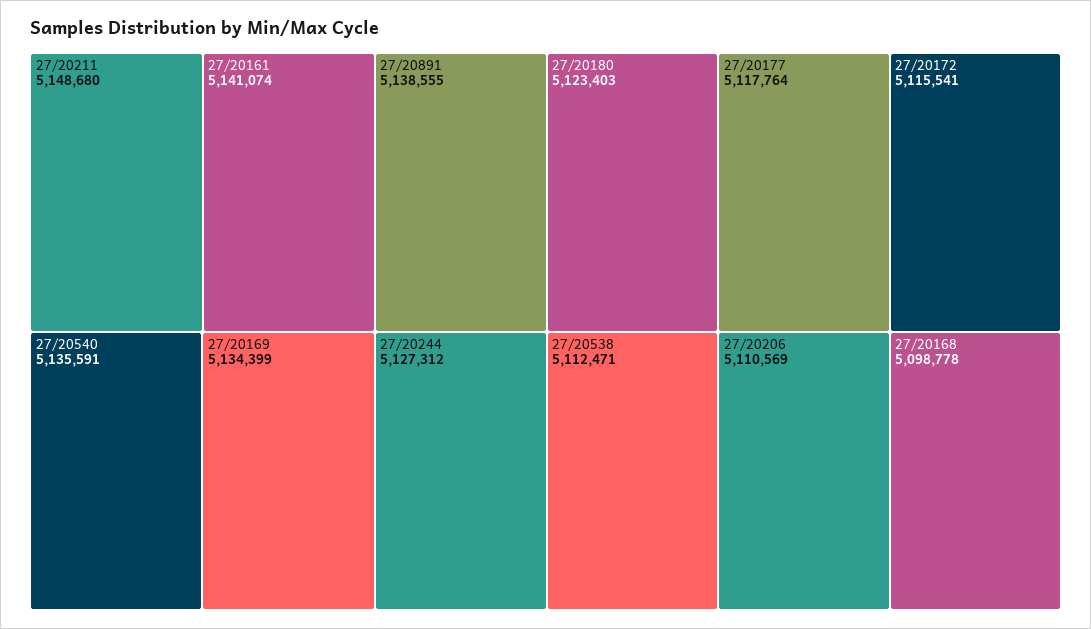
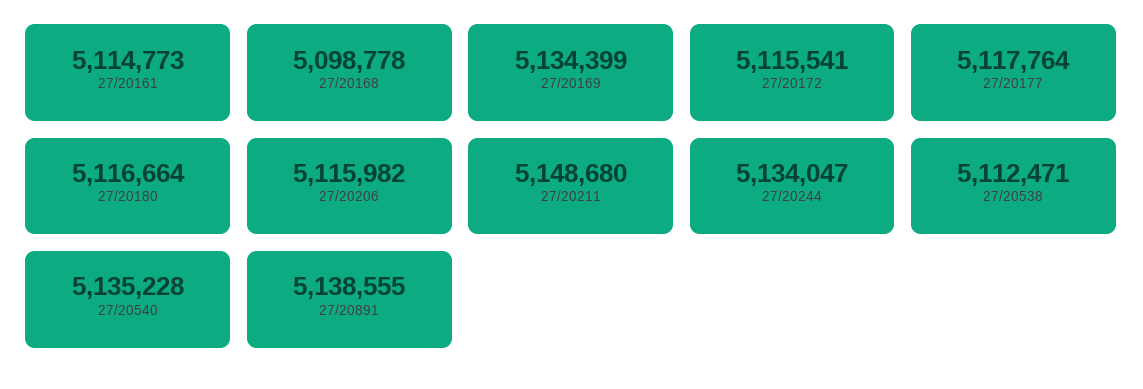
27/20161: 5141074 -> 5114773
27/20540: 5135591 -> 5135228
27/20244: 5127312 -> 5134047
27/20180: 5123403 -> 5116664
27/20206: 5110569 -> 5115982

